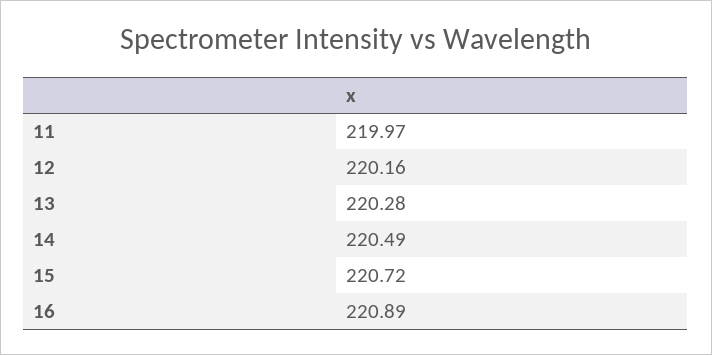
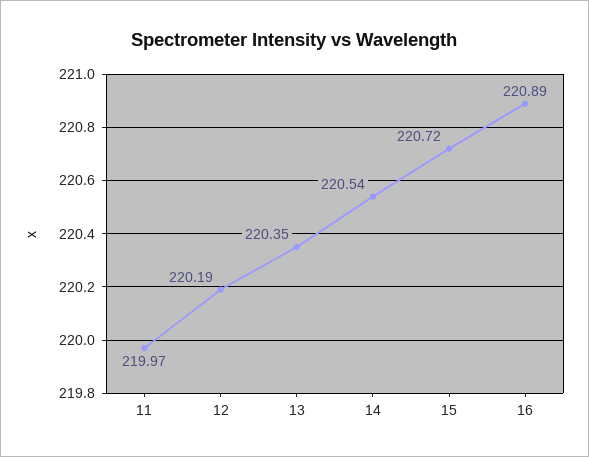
12: 220.16 -> 220.19
13: 220.28 -> 220.35
14: 220.49 -> 220.54

